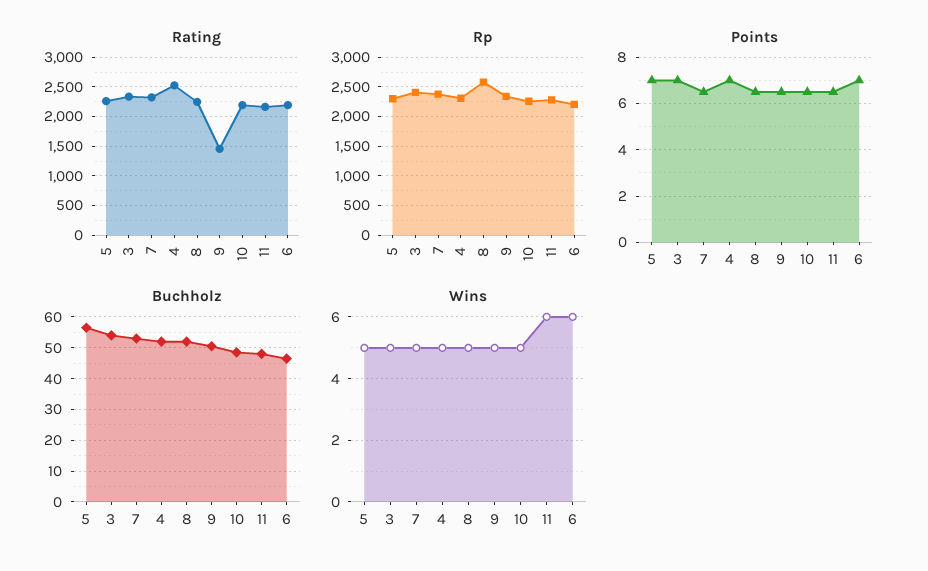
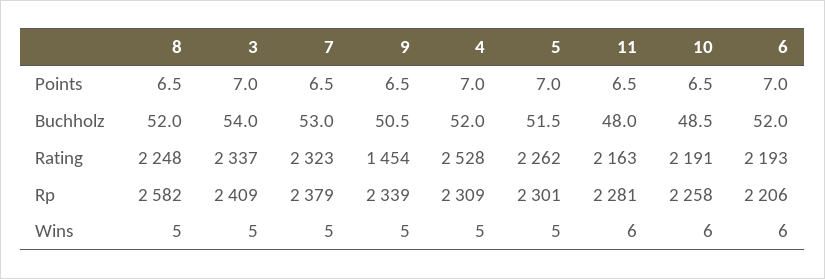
Buchholz, 5: 56 -> 51.5
Buchholz, 6: 46 -> 52
Wins, 10: 5 -> 6

